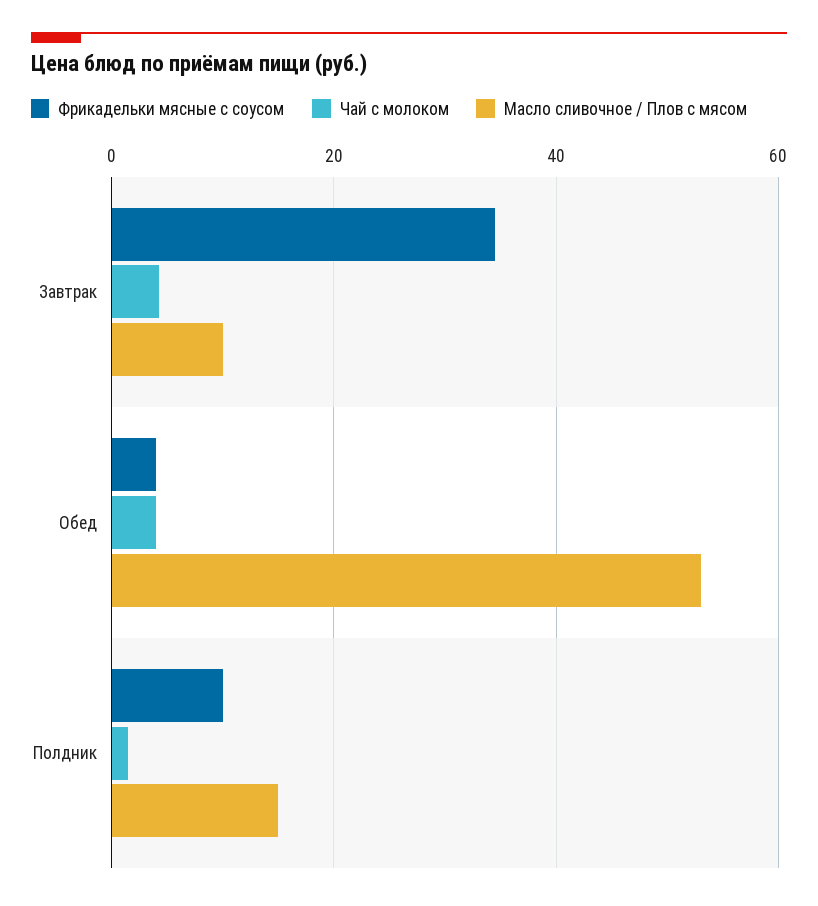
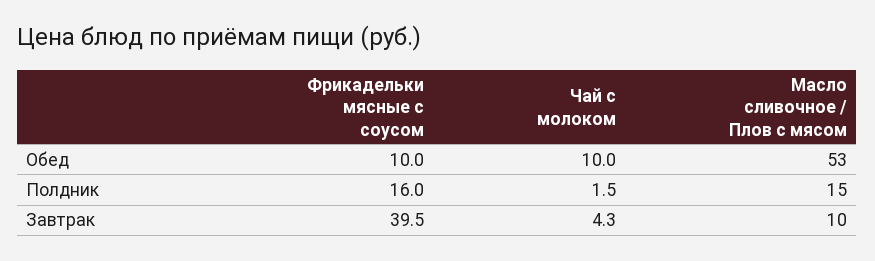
Фрикадельки мясные с соусом, Завтрак: 34 -> 39.5
Фрикадельки мясные с соусом, Обед: 4 -> 10
Чай с молоком, Обед: 4 -> 10
Фрикадельки мясные с соусом, Полдник: 10 -> 16

